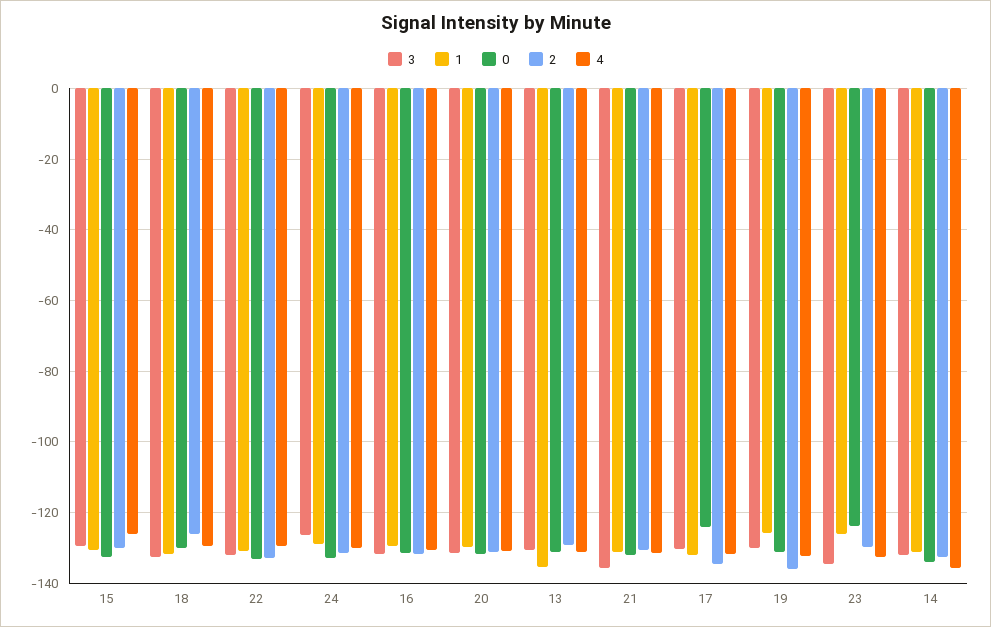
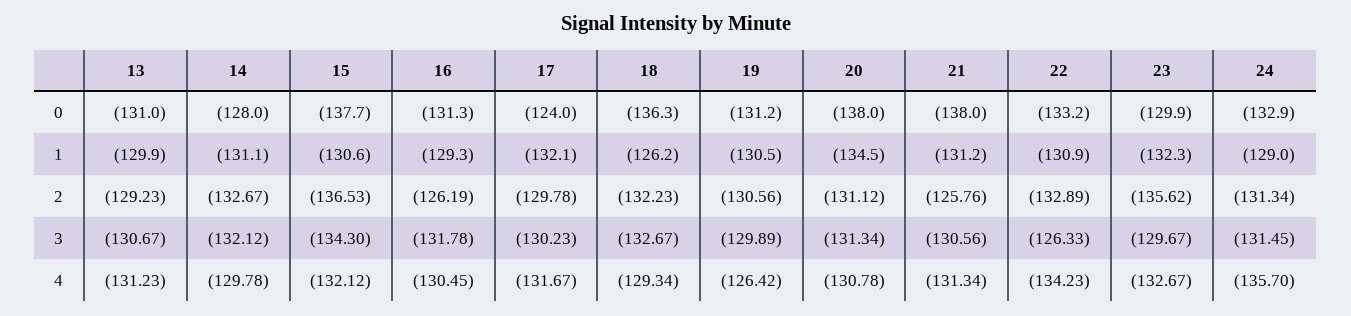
3, 15: -130 -> -134.3
0, 15: -132 -> -137.7
2, 15: -130 -> -136.53
4, 15: -126 -> -132.12
1, 18: -132 -> -126.2
0, 18: -130 -> -136.3
2, 18: -126 -> -132.23
3, 22: -132 -> -126.33
4, 22: -130 -> -134.23
3, 24: -126 -> -131.45
4, 24: -130 -> -135.7
2, 16: -132 -> -126.19
1, 20: -130 -> -134.5
0, 20: -132 -> -138
1, 13: -136 -> -129.9
3, 21: -136 -> -130.56
0, 21: -132 -> -138
2, 21: -130 -> -125.76
2, 17: -134 -> -129.78
1, 19: -126 -> -130.5
2, 19: -136 -> -130.56
4, 19: -132 -> -126.42
3, 23: -134 -> -129.67
1, 23: -126 -> -132.3
0, 23: -124 -> -129.9
2, 23: -130 -> -135.62
0, 14: -134 -> -128
4, 14: -136 -> -129.78

